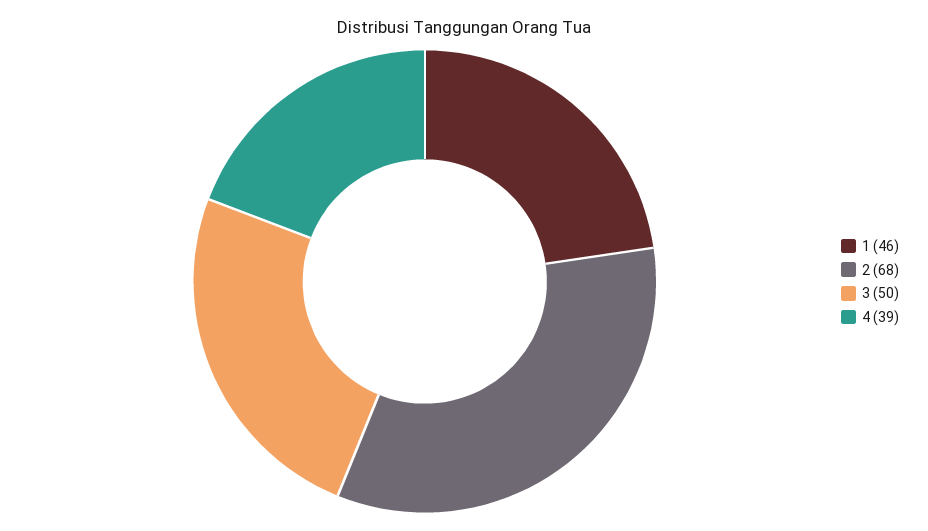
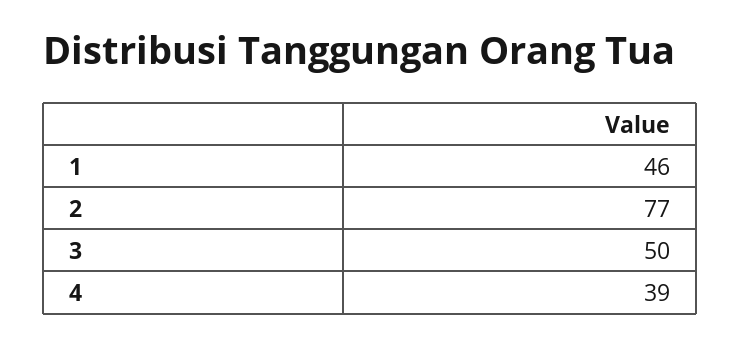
2: 68 -> 77

